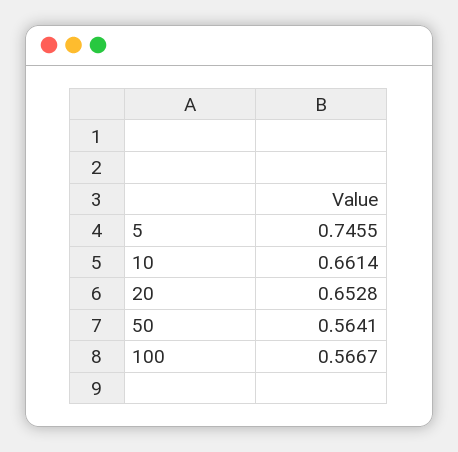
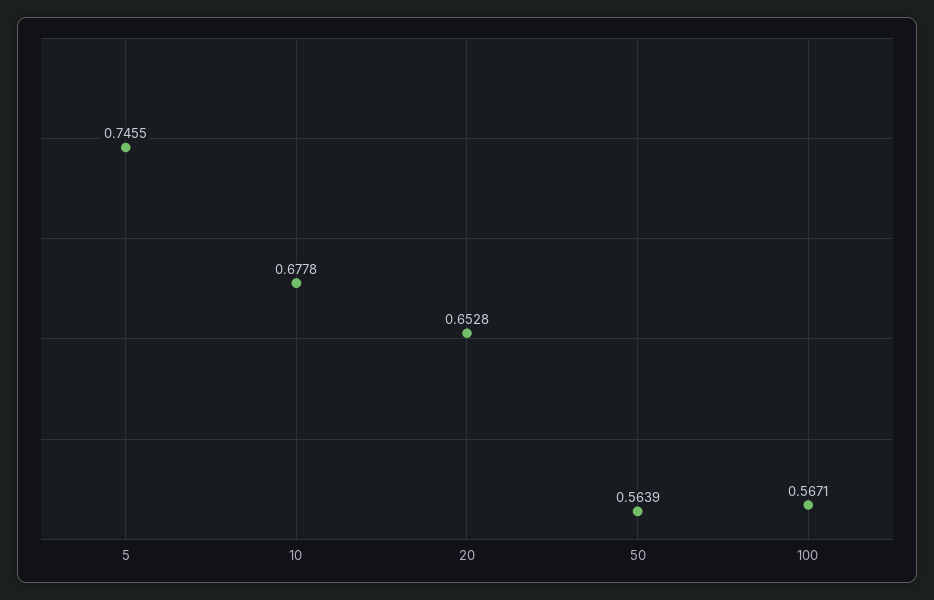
10: 0.6614 -> 0.6778
50: 0.5641 -> 0.5639
100: 0.5667 -> 0.5671

